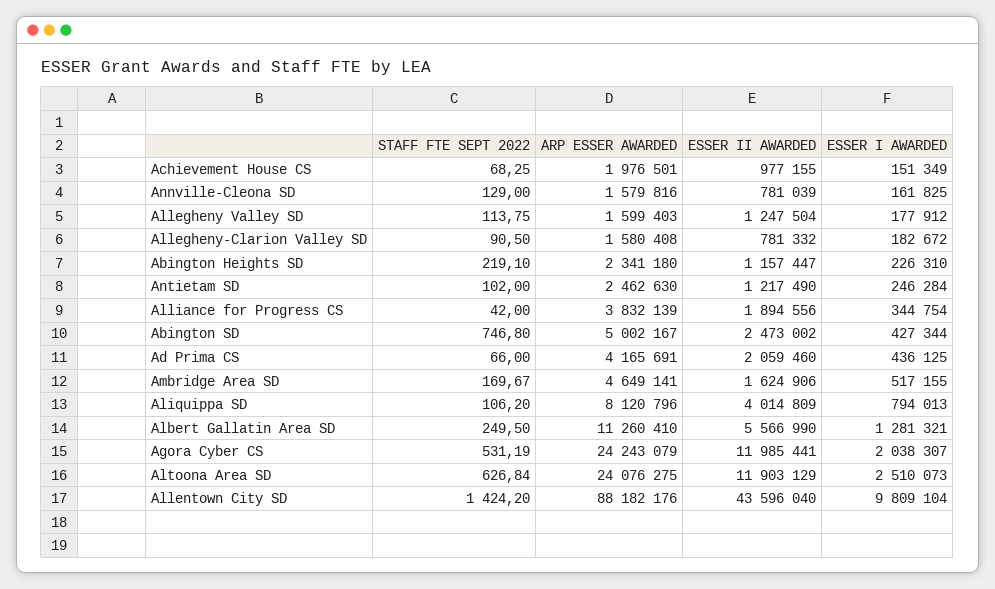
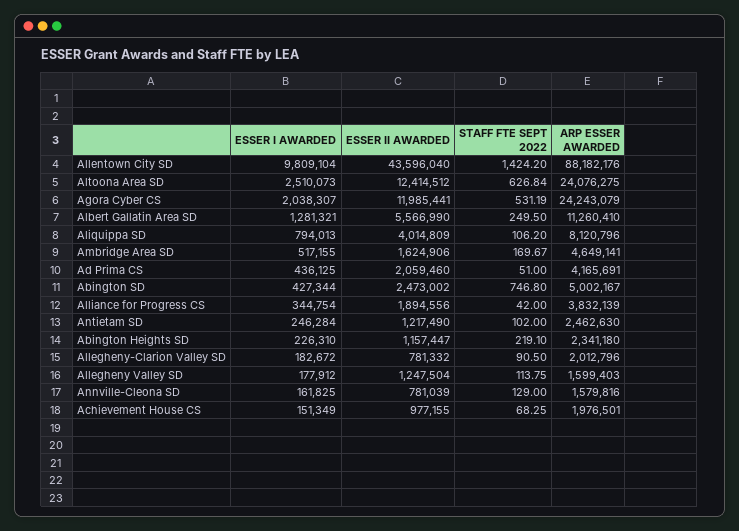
ARP ESSER AWARDED, Allegheny-Clarion Valley SD: 1580408 -> 2012796
STAFF FTE SEPT 2022, Ad Prima CS: 66 -> 51
ESSER II AWARDED, Altoona Area SD: 11903129 -> 12414512

